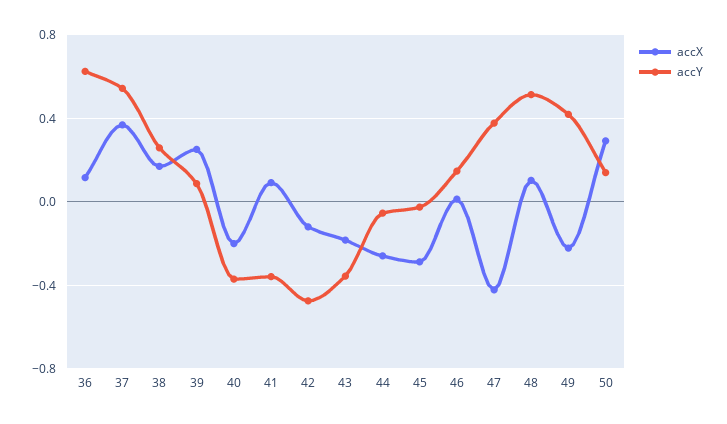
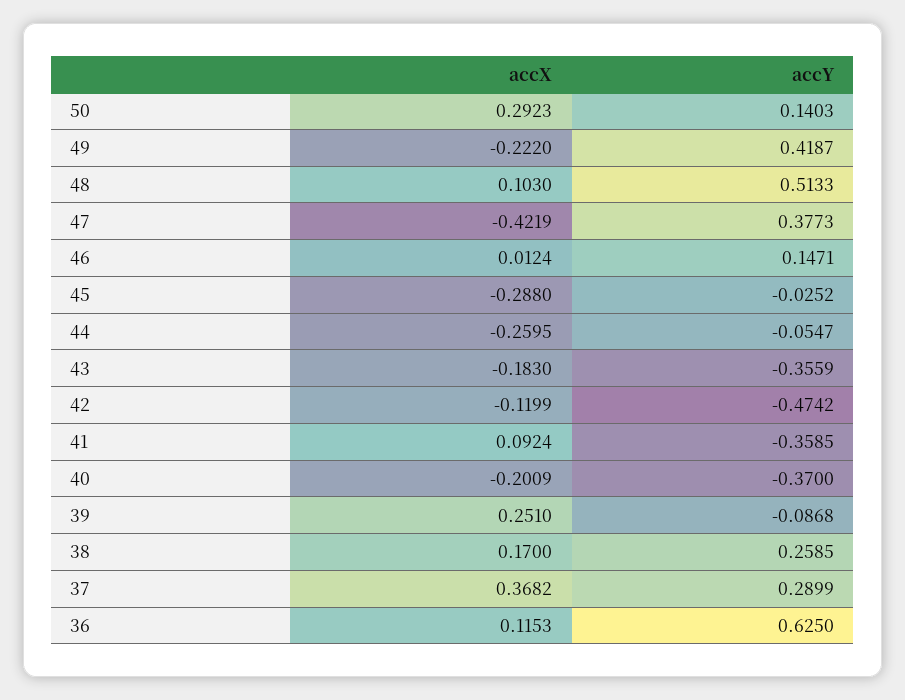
accY, 37: 0.55 -> 0.2899
accY, 39: 0.1 -> -0.0868

